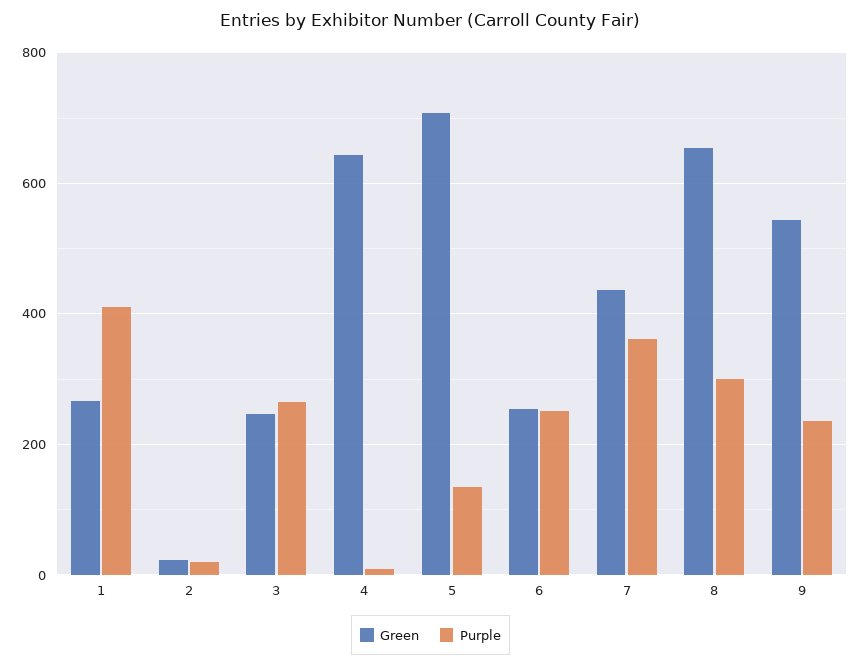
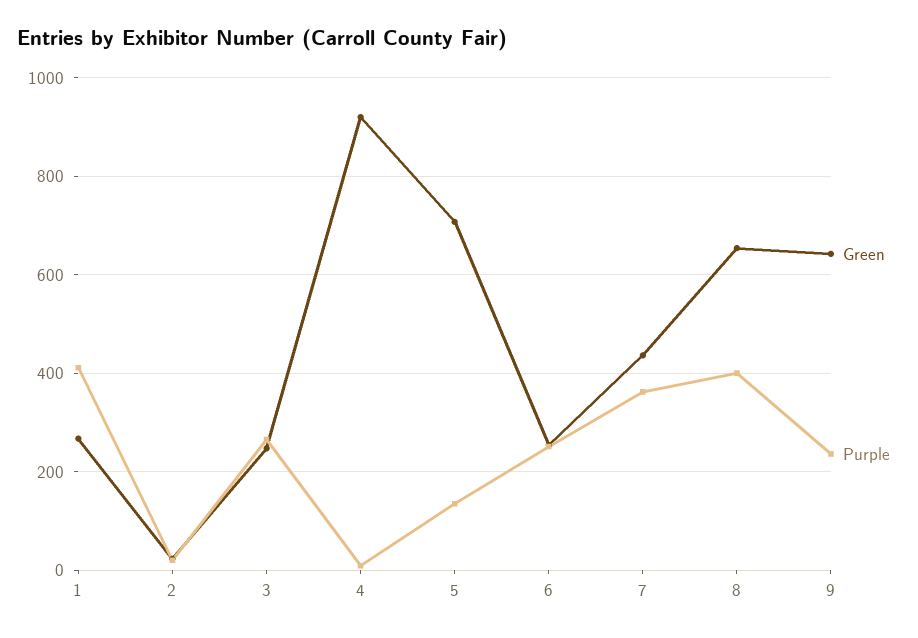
Green, 4: 640 -> 920
Purple, 8: 300 -> 400
Green, 9: 540 -> 640

